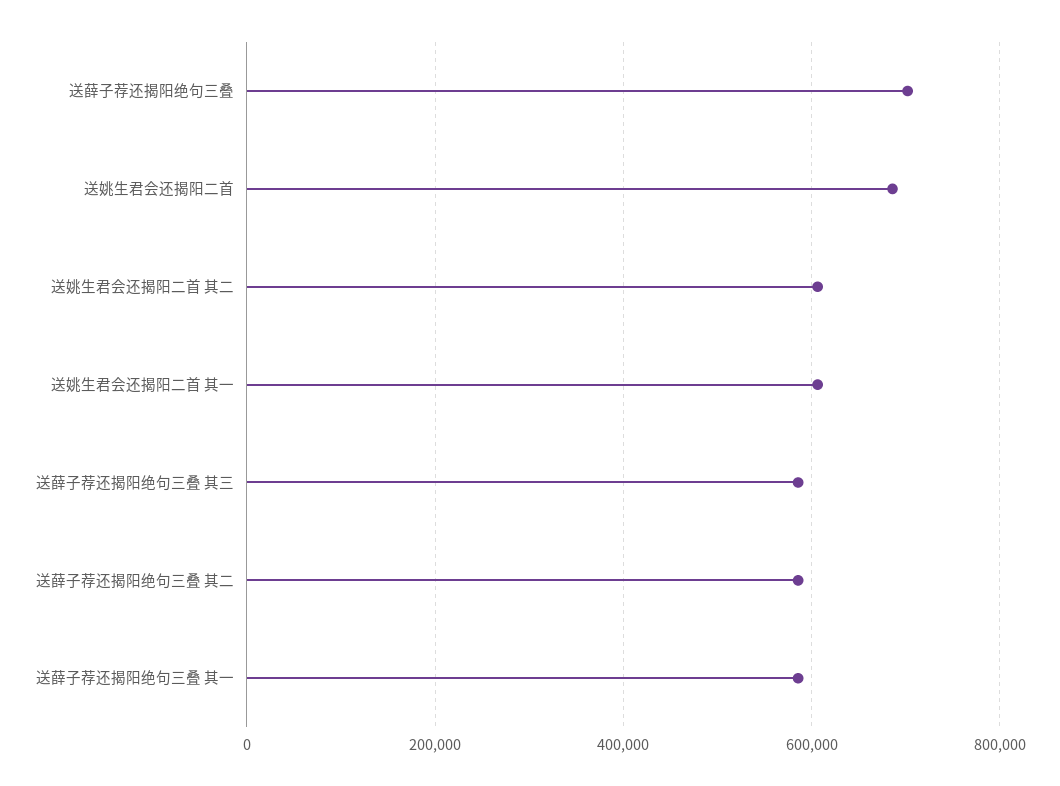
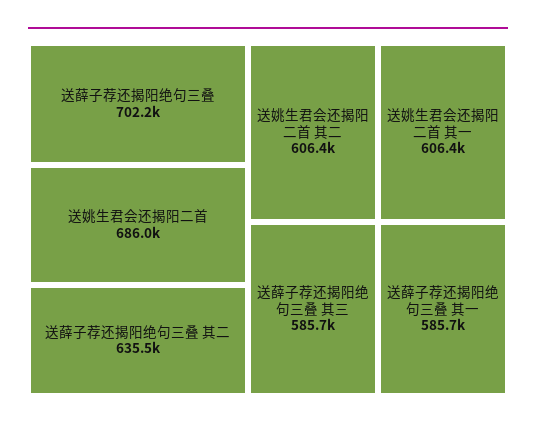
送薛子荐还揭阳绝句三叠 其二: 580000 -> 635500

